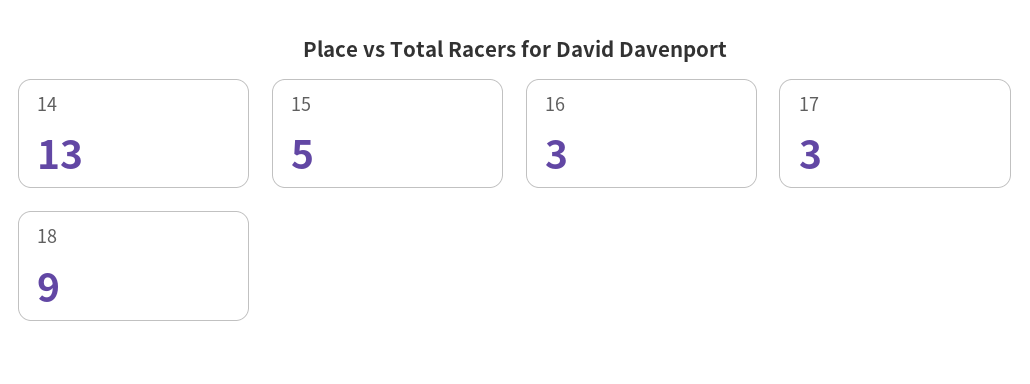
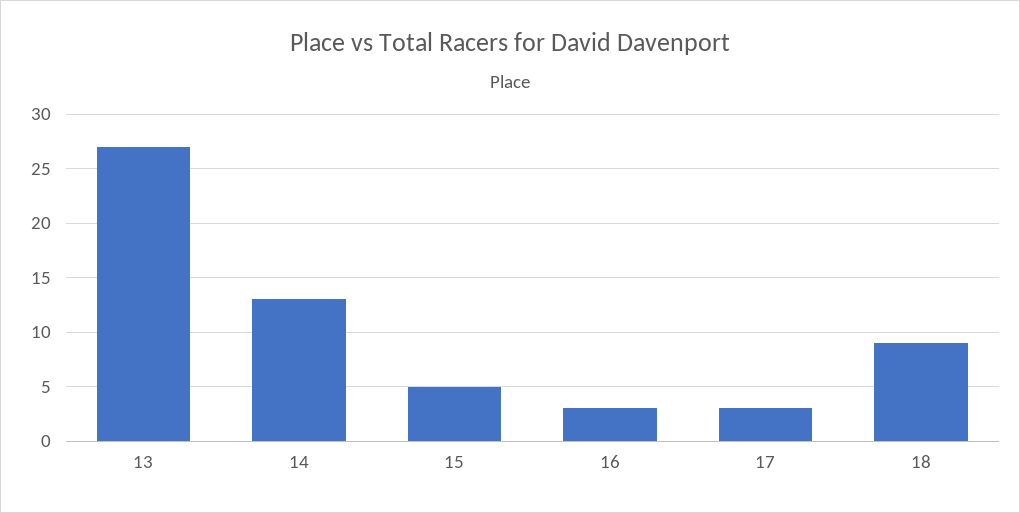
13: none -> 27

